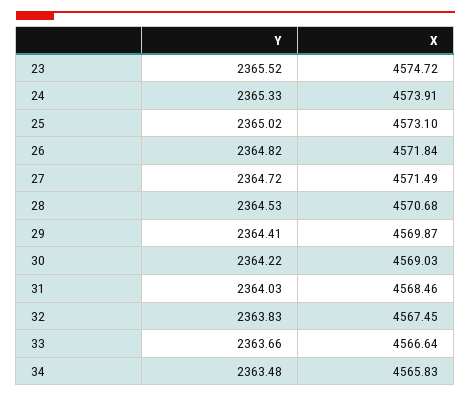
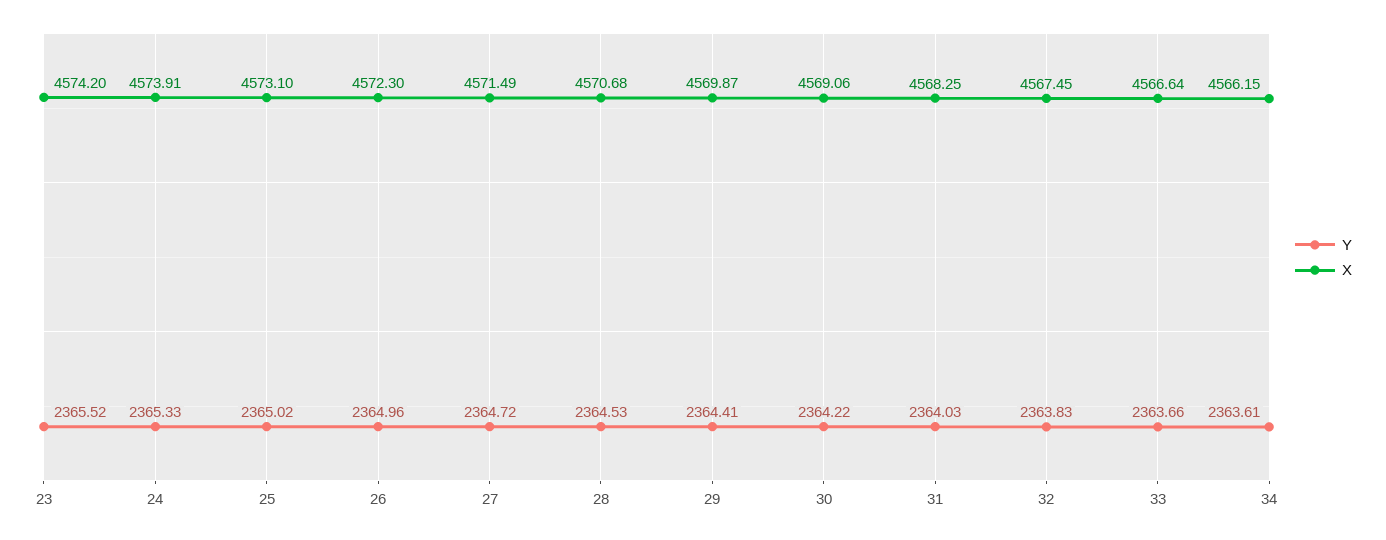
X, 23: 4574.72 -> 4574.2
Y, 26: 2364.82 -> 2364.96
X, 26: 4571.84 -> 4572.3
X, 30: 4569.03 -> 4569.06
X, 31: 4568.46 -> 4568.25
Y, 34: 2363.48 -> 2363.61
X, 34: 4565.83 -> 4566.15

